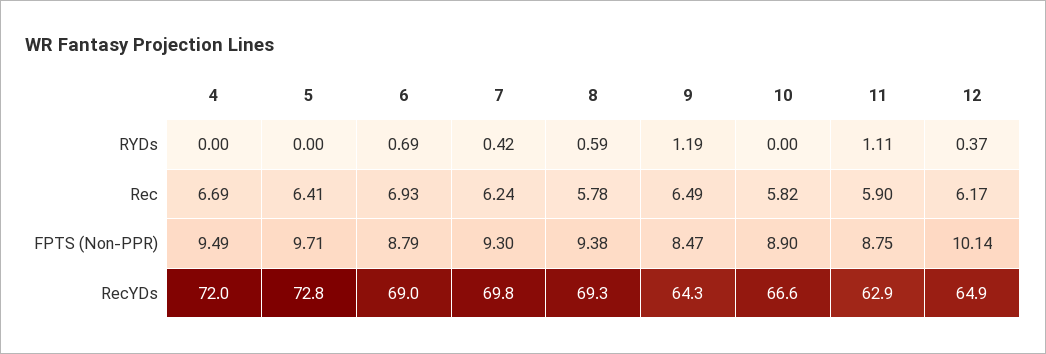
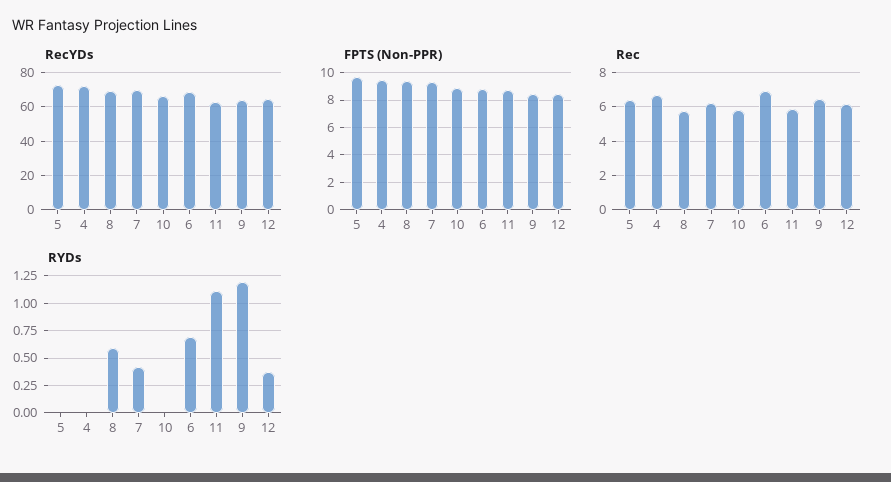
FPTS (Non-PPR), 12: 10.14 -> 8.5

